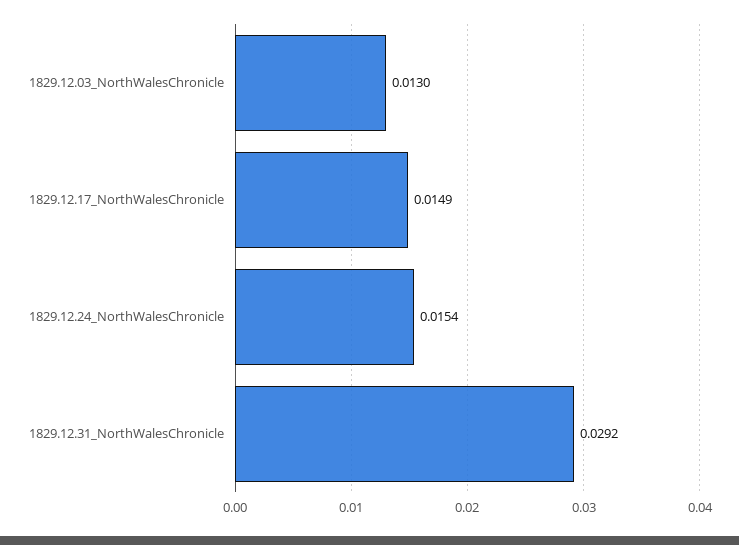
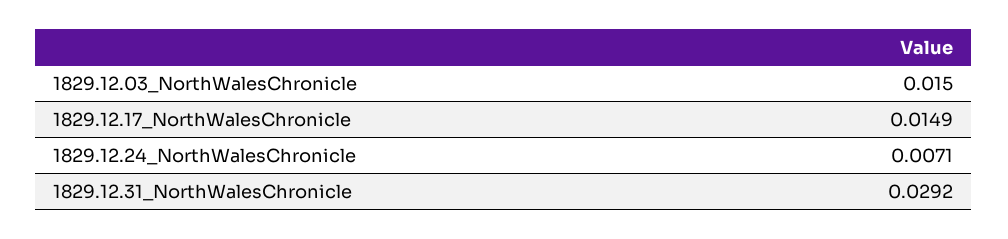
1829.12.03_NorthWalesChronicle: 0.013 -> 0.015
1829.12.24_NorthWalesChronicle: 0.0154 -> 0.0071

